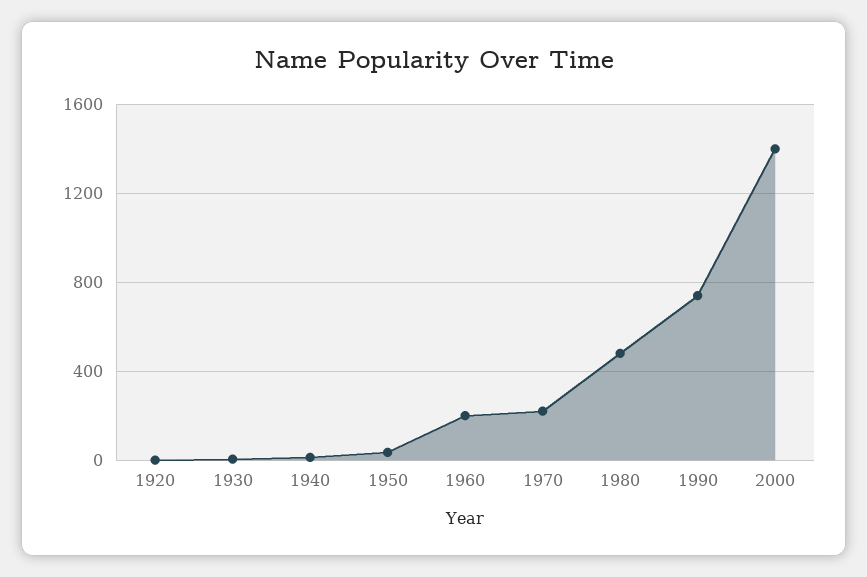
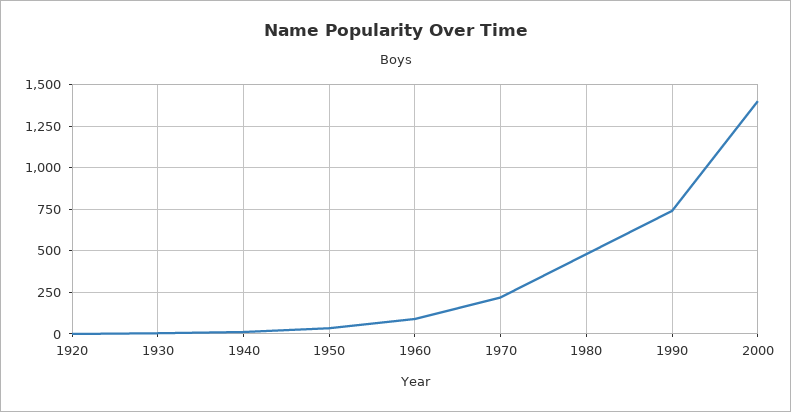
1960: 200 -> 100

